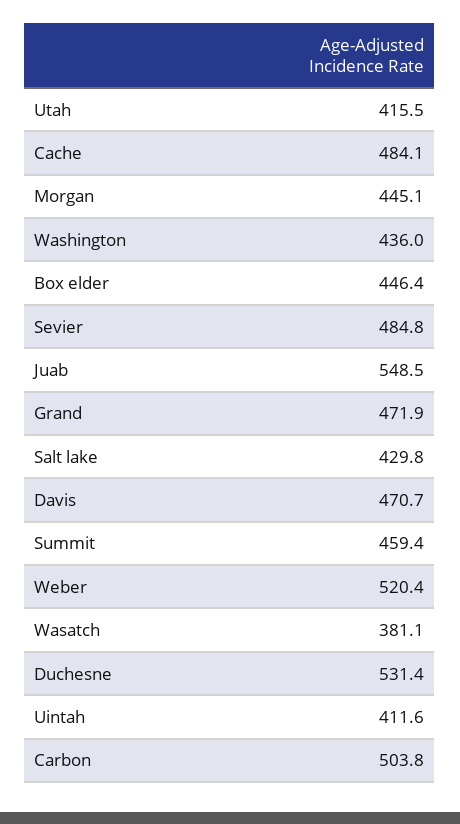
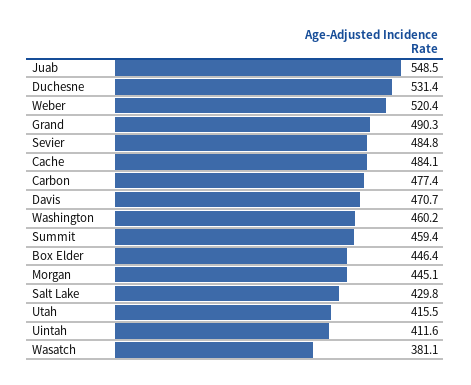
Washington: 436 -> 460.2
Grand: 471.9 -> 490.3
Carbon: 503.8 -> 477.4

